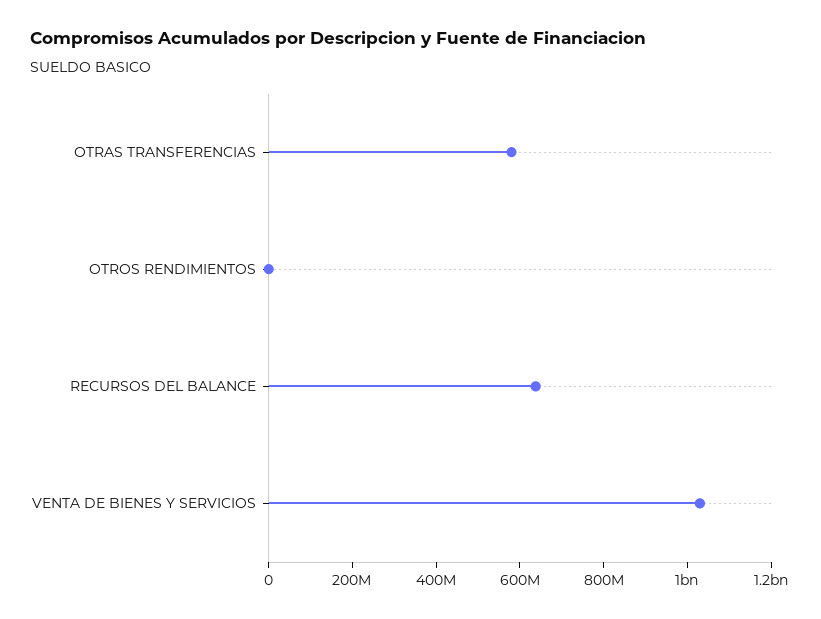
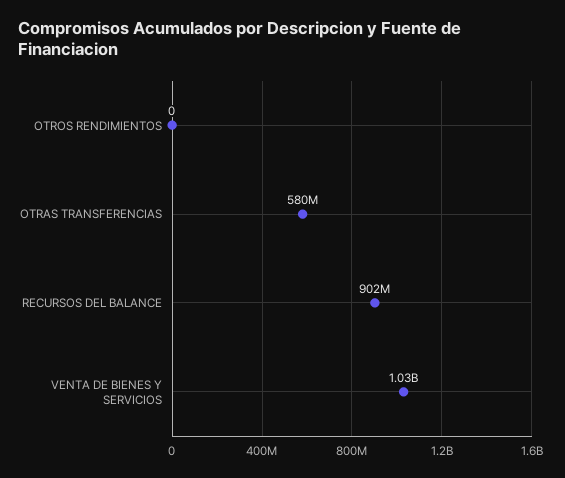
RECURSOS DEL BALANCE: 650000000 -> 902000000

